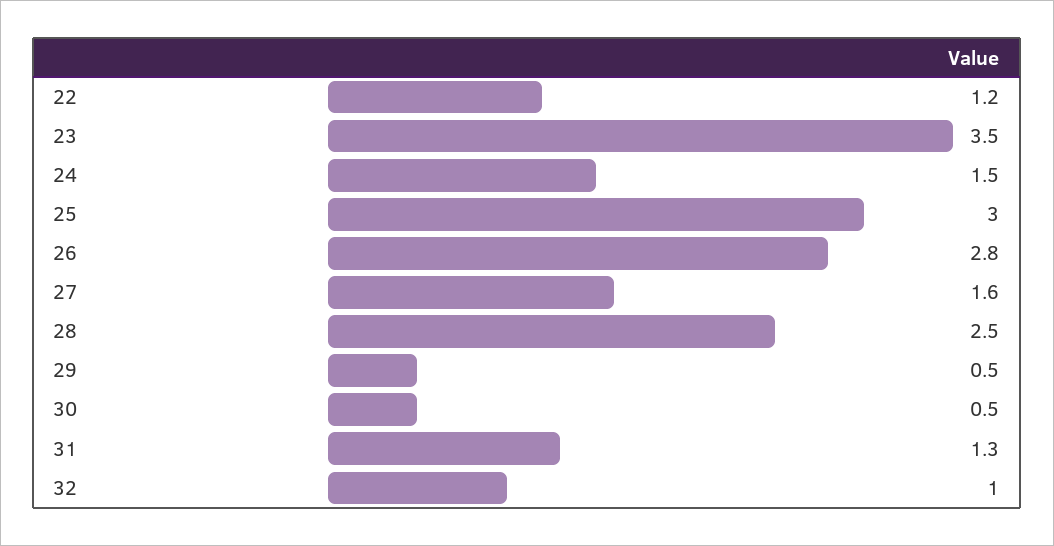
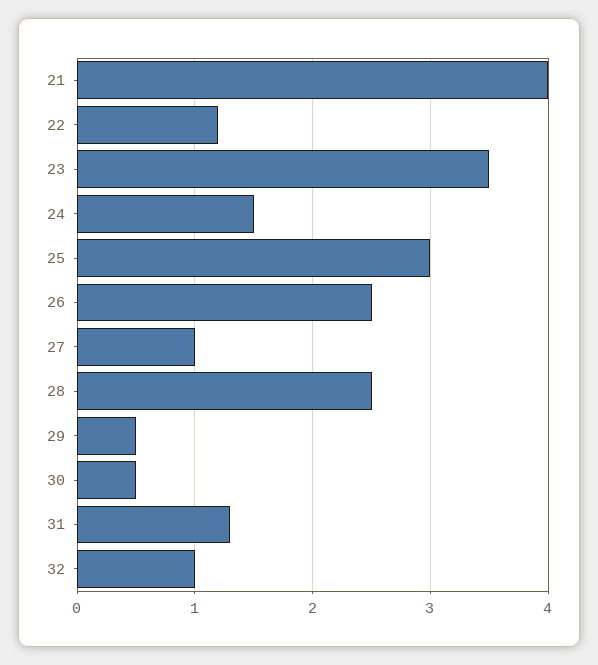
26: 2.8 -> 2.5
27: 1.6 -> 1
21: none -> 4

